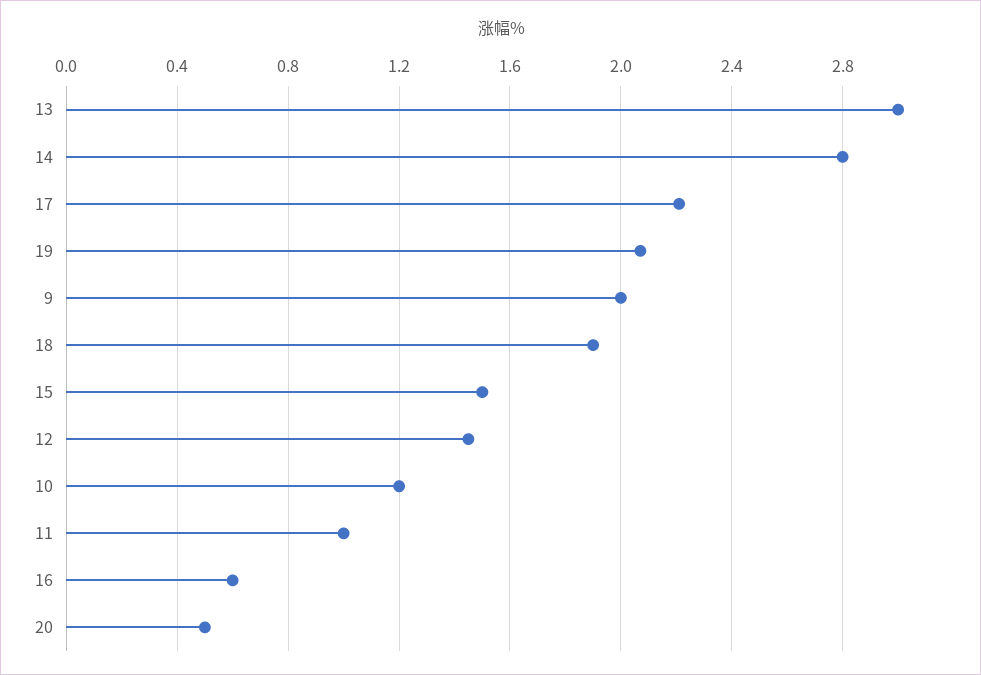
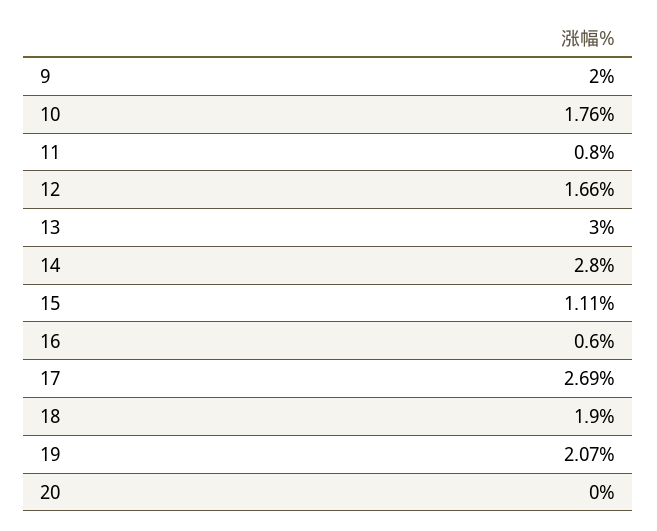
17: 2.2 -> 2.69
15: 1.5 -> 1.11
12: 1.45 -> 1.66
10: 1.2 -> 1.76
11: 1 -> 0.8
20: 0.5 -> 0

